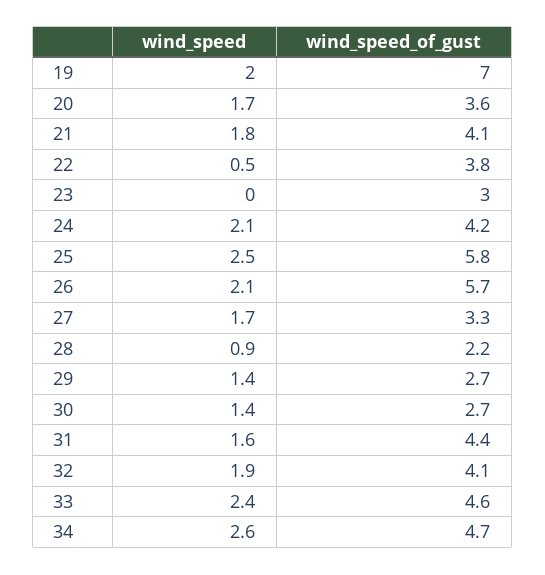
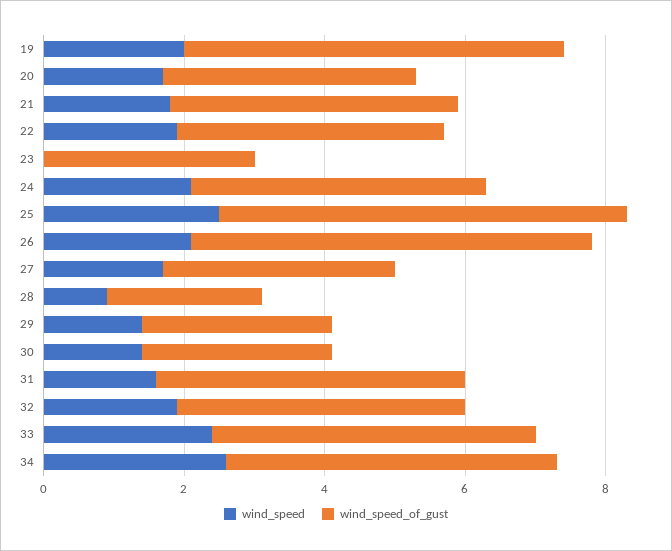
wind_speed_of_gust, 19: 7 -> 5.5
wind_speed, 22: 0.5 -> 2

